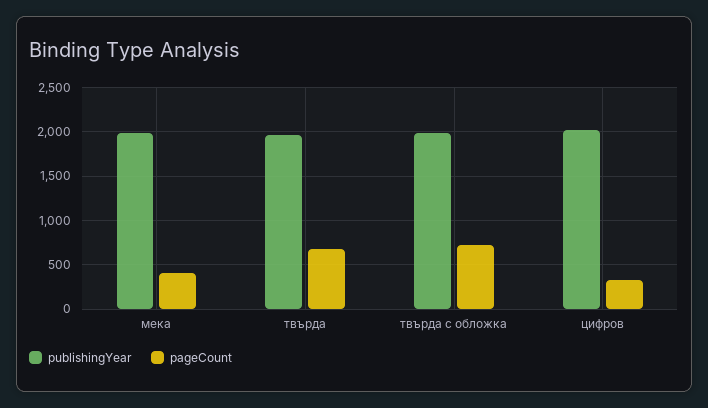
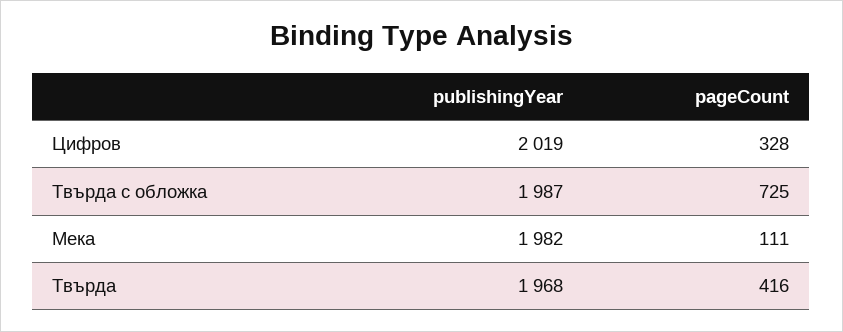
pageCount, мека: 400 -> 111
pageCount, твърда: 700 -> 416

